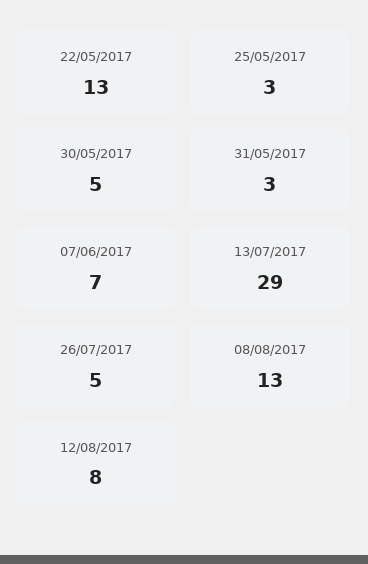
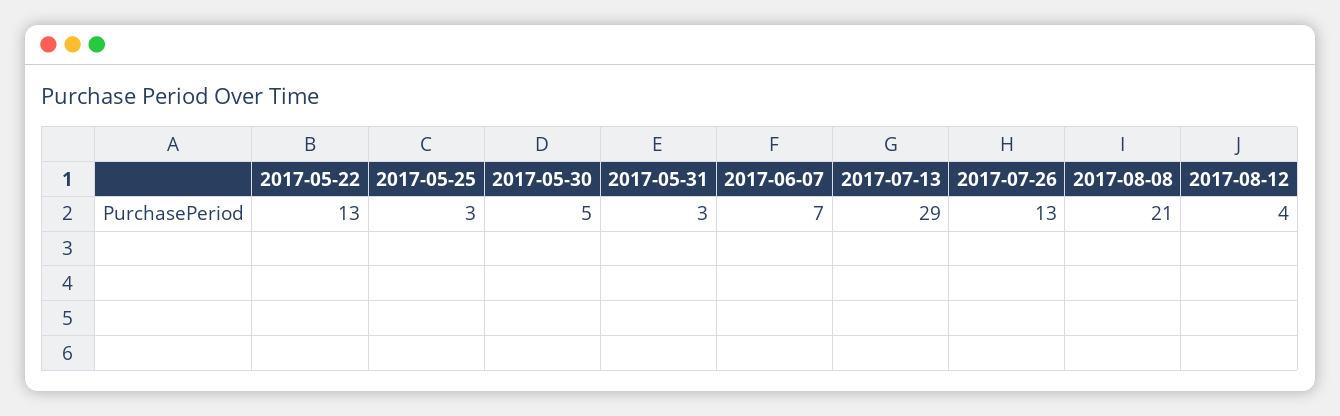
26/07/2017: 5 -> 13
08/08/2017: 13 -> 21
12/08/2017: 8 -> 4

